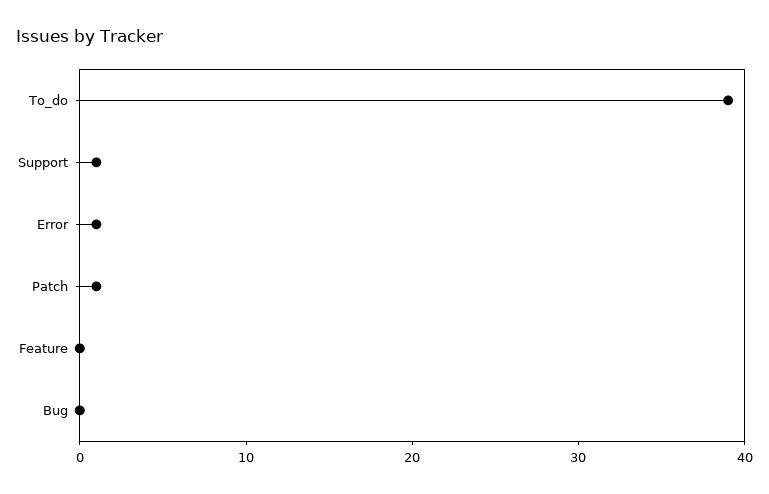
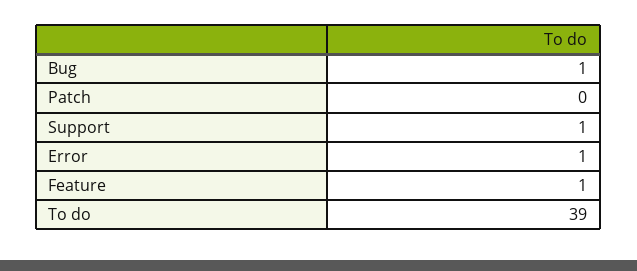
Patch: 1 -> 0
Feature: 0 -> 1
Bug: 0 -> 1

